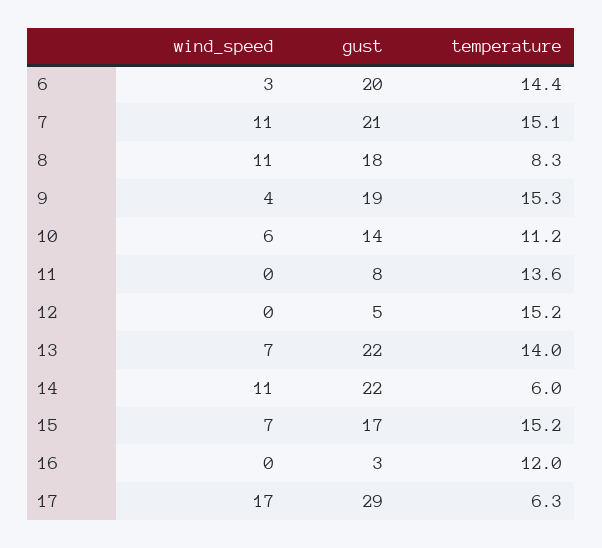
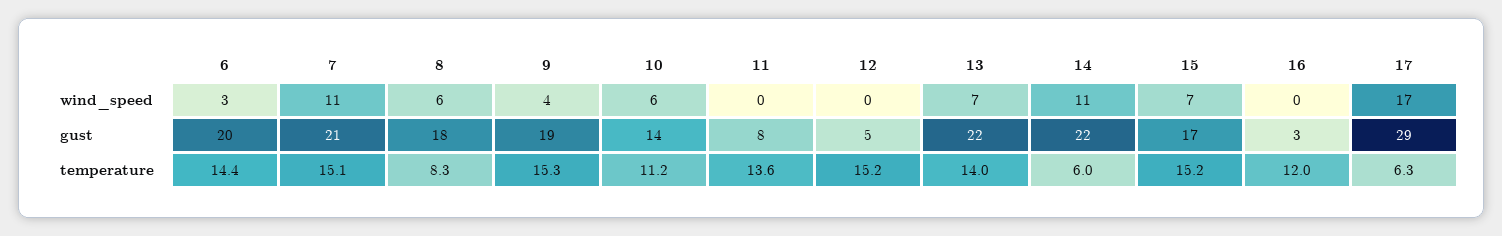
wind_speed, 8: 11 -> 6

